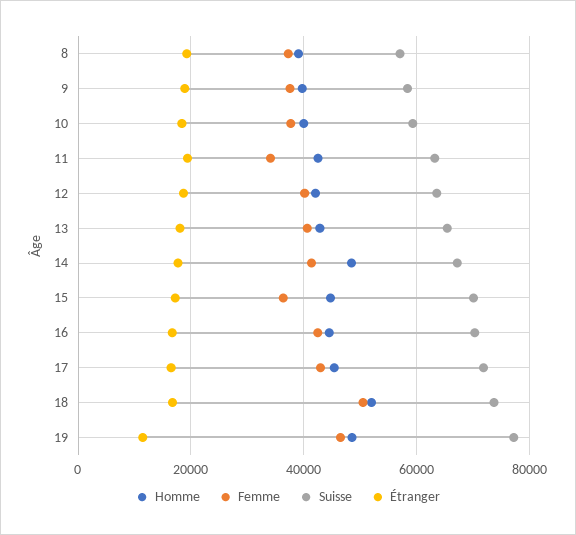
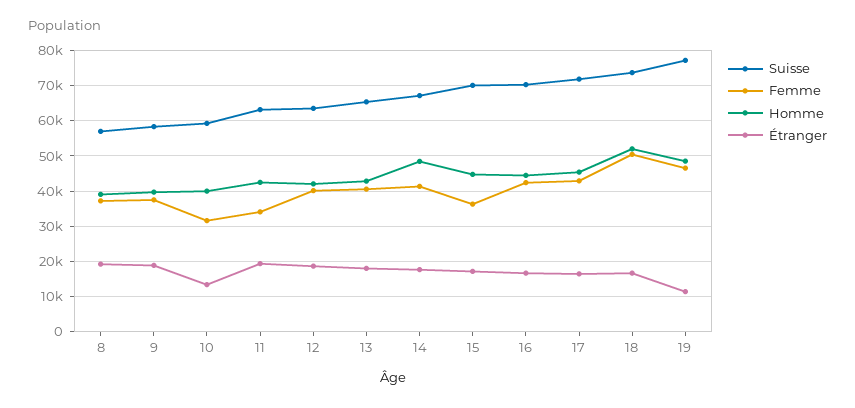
Femme, 10: 38000 -> 32000
Étranger, 10: 18000 -> 14000

